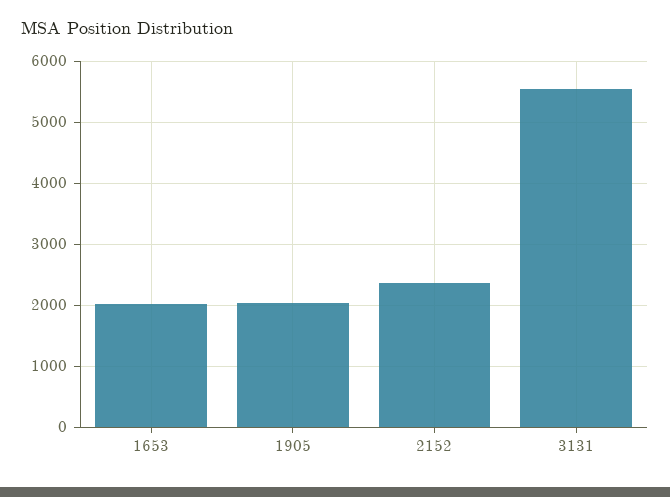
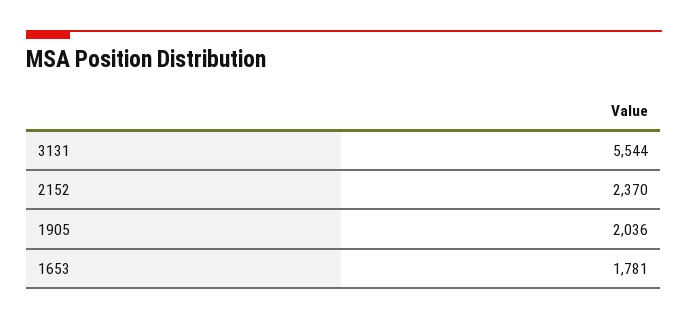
1653: 2000 -> 1781

